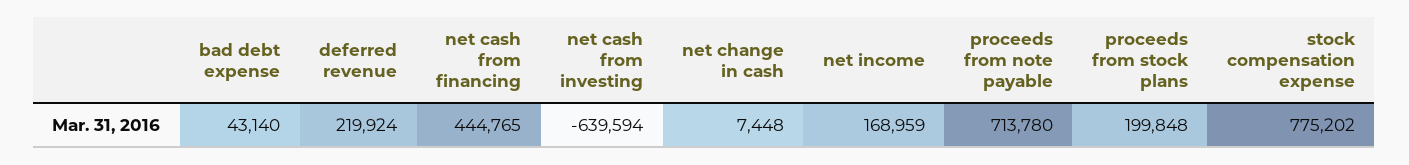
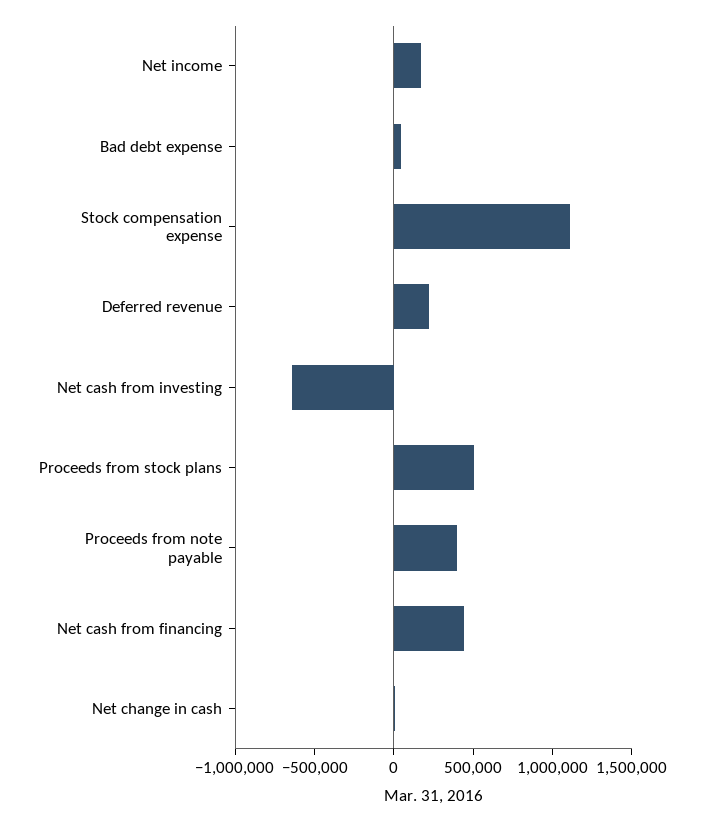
proceeds from note payable: 713780 -> 400000
proceeds from stock plans: 199848 -> 500000
stock compensation expense: 775202 -> 1100000

